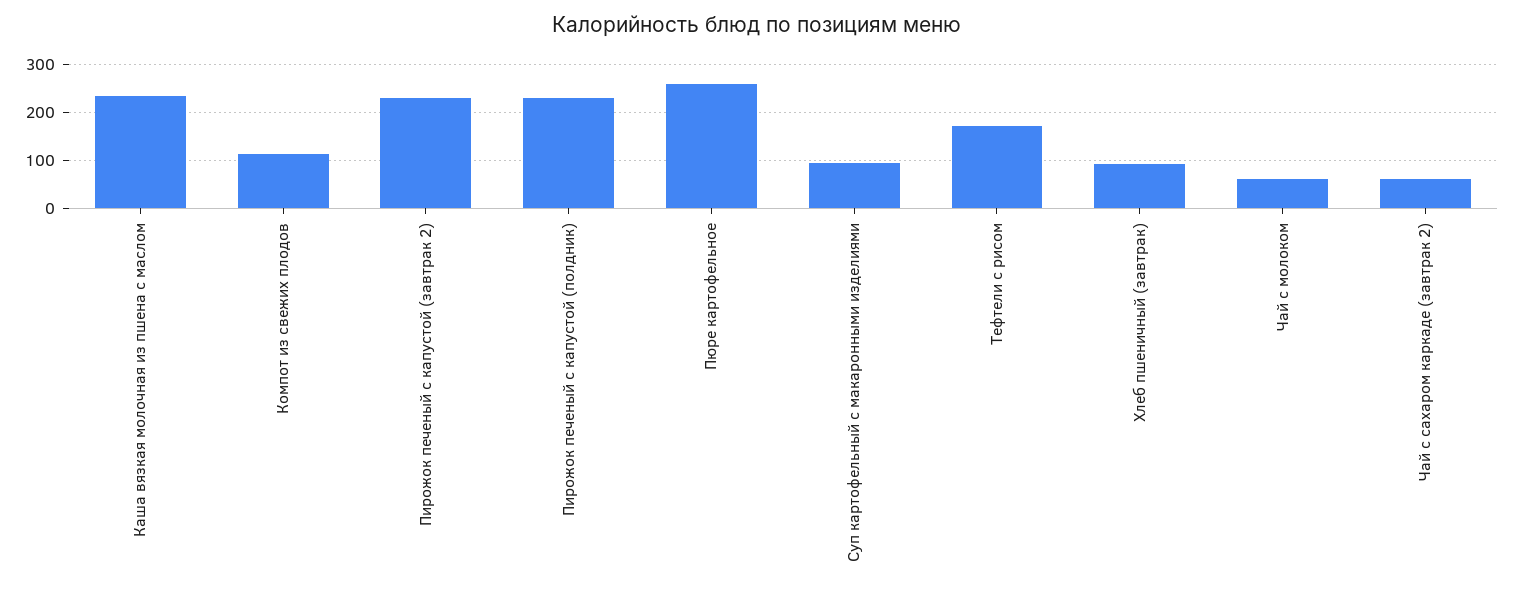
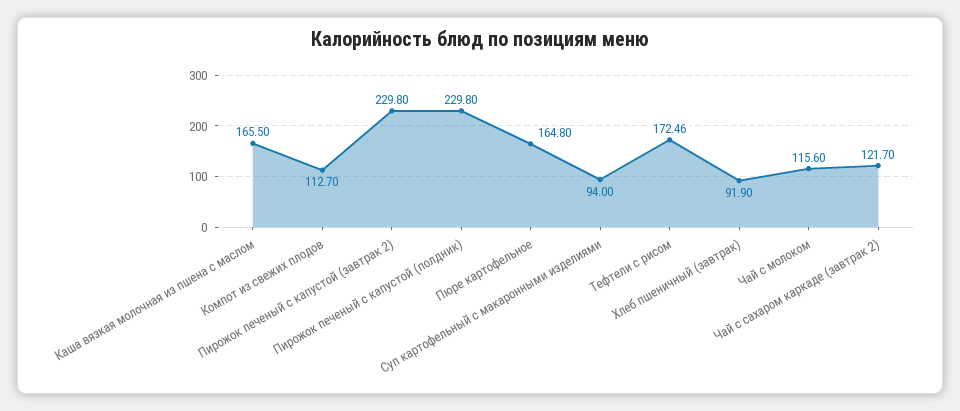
Каша вязкая молочная из пшена с маслом: 240 -> 165.5
Пюре картофельное: 260 -> 164.8
Чай с молоком: 60 -> 115.6
Чай с сахаром каркаде (завтрак 2): 60 -> 121.7

